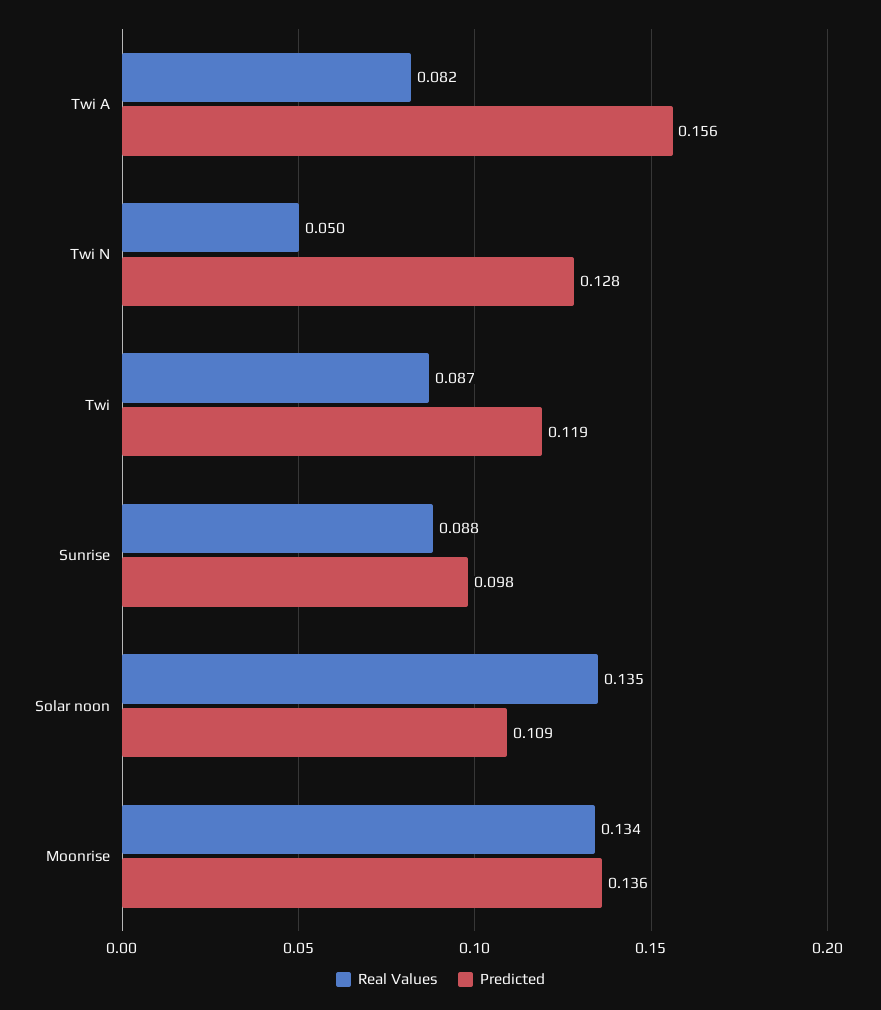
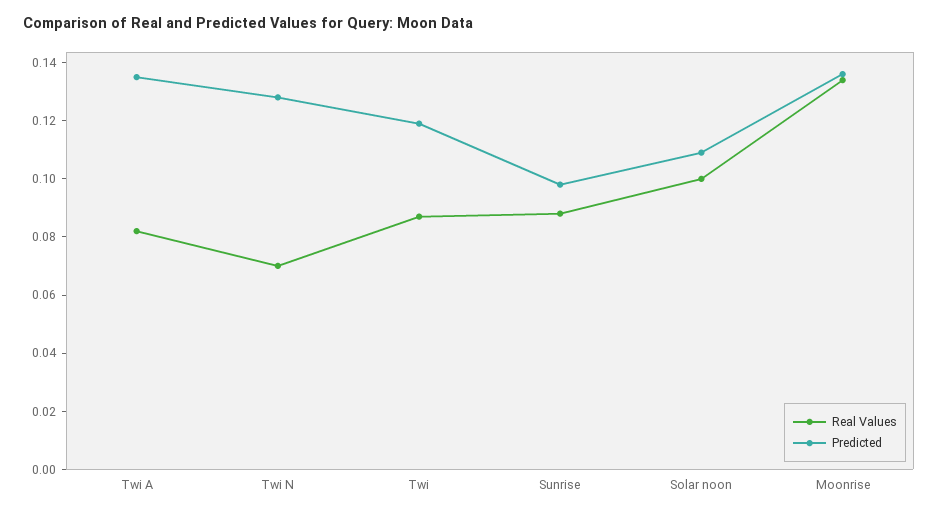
Predicted, Twi A: 0.156 -> 0.135
Real Values, Twi N: 0.05 -> 0.07
Real Values, Solar noon: 0.135 -> 0.1

